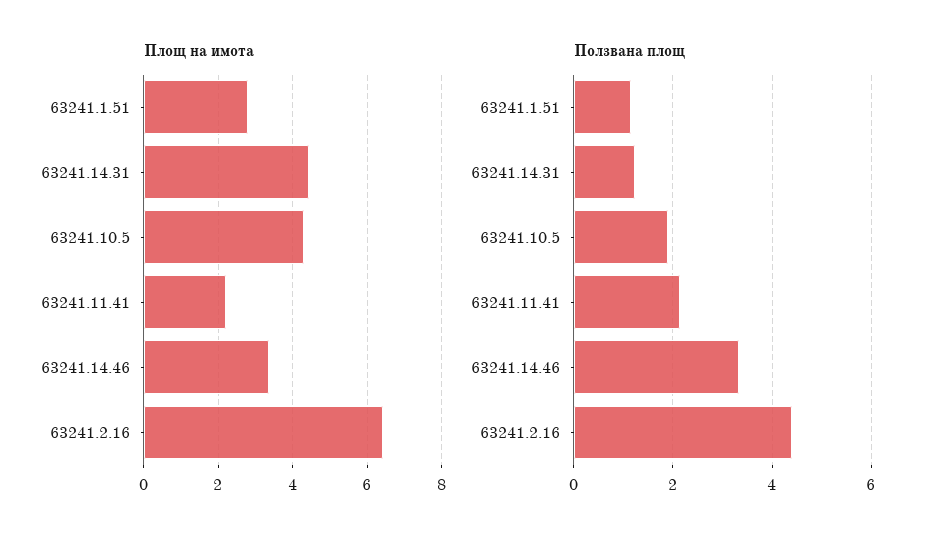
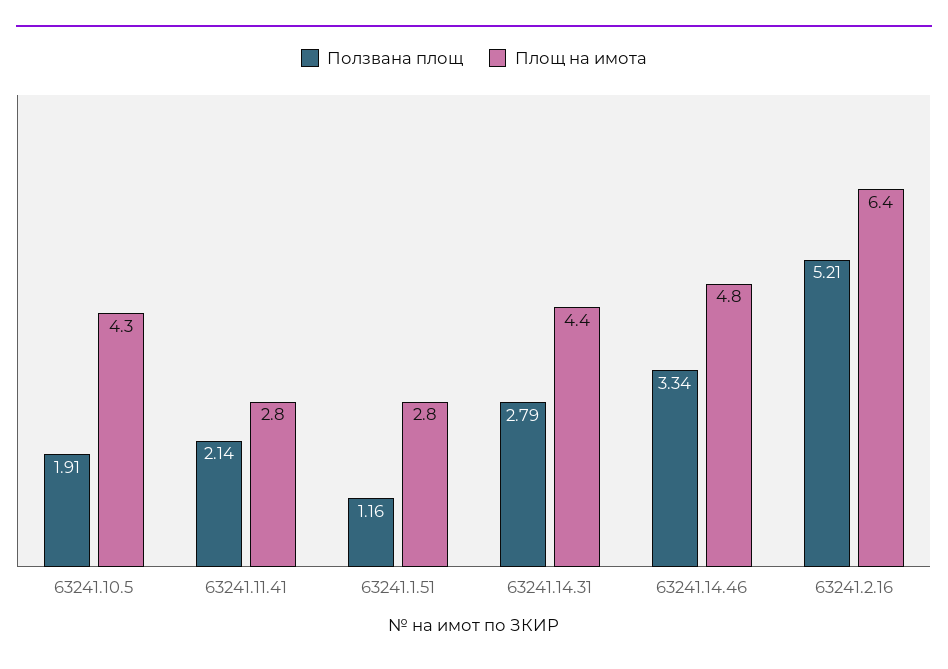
Площ на имота, 63241.11.41: 2.2 -> 2.8
Площ на имота, 63241.14.46: 3.4 -> 4.8
Ползвана площ, 63241.14.31: 1.2 -> 2.79
Ползвана площ, 63241.2.16: 4.4 -> 5.21

